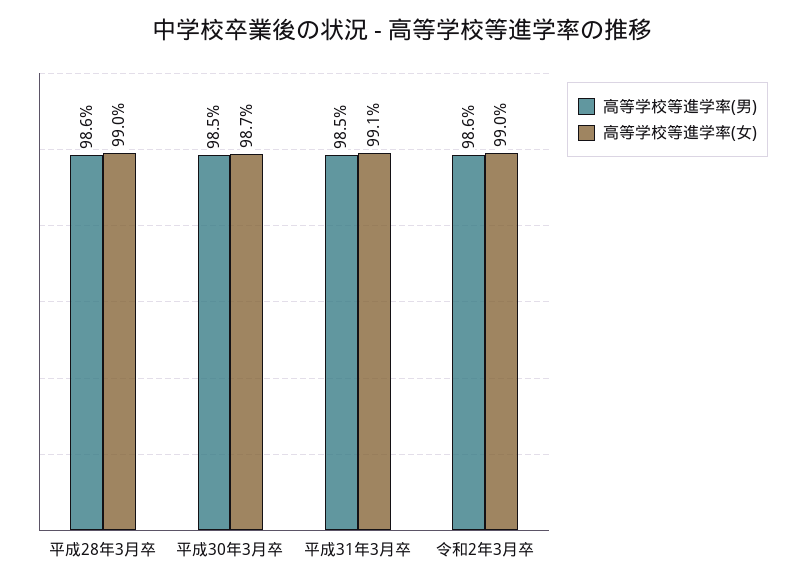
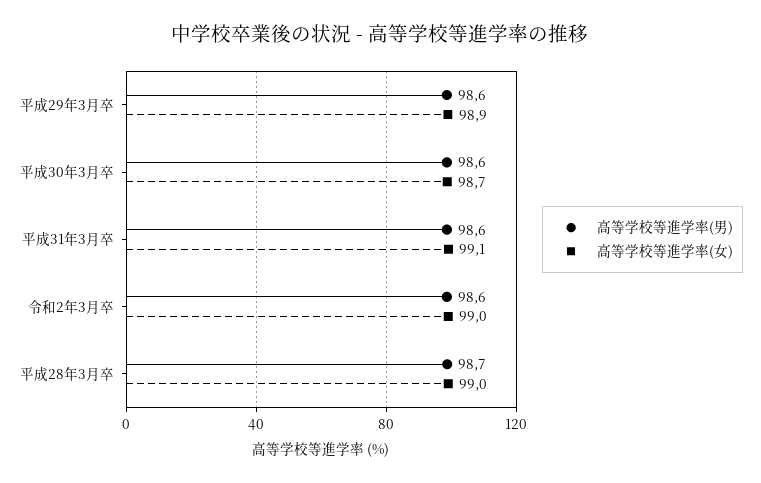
高等学校等進学率(男), 平成28年3月卒: 98.6 -> 98.7
高等学校等進学率(男), 平成30年3月卒: 98.5 -> 98.6
高等学校等進学率(男), 平成31年3月卒: 98.5 -> 98.6
高等学校等進学率(男), 平成29年3月卒: none -> 98.6
高等学校等進学率(女), 平成29年3月卒: none -> 98.9

